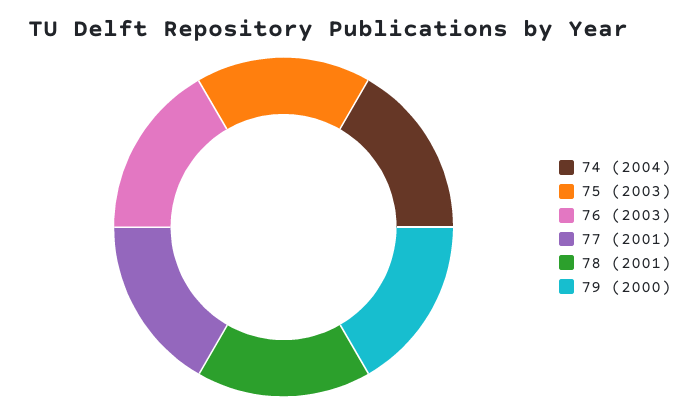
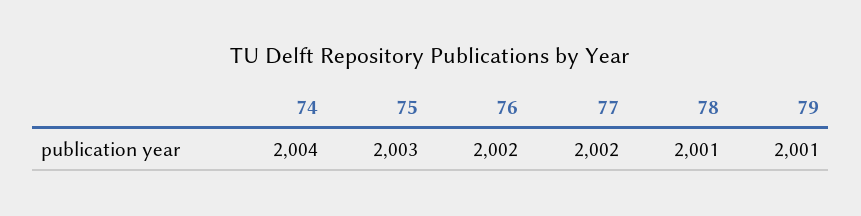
76: 2003 -> 2002
77: 2001 -> 2002
79: 2000 -> 2001

